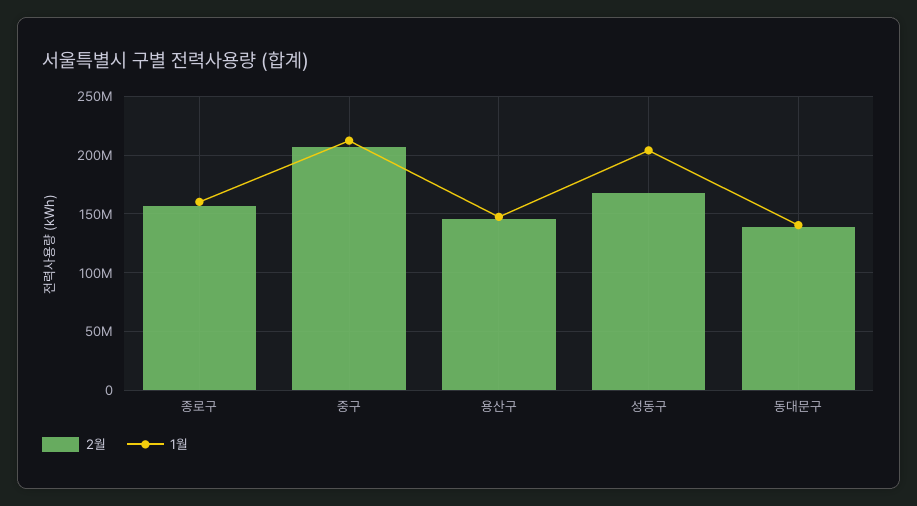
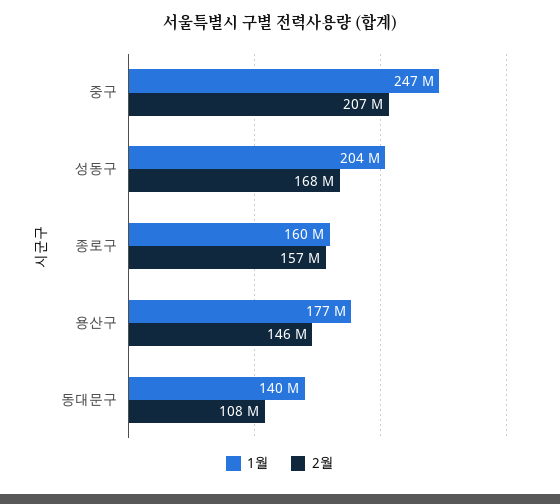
1월, 중구: 210000000 -> 247000000
1월, 용산구: 150000000 -> 177000000
2월, 동대문구: 140000000 -> 108000000

